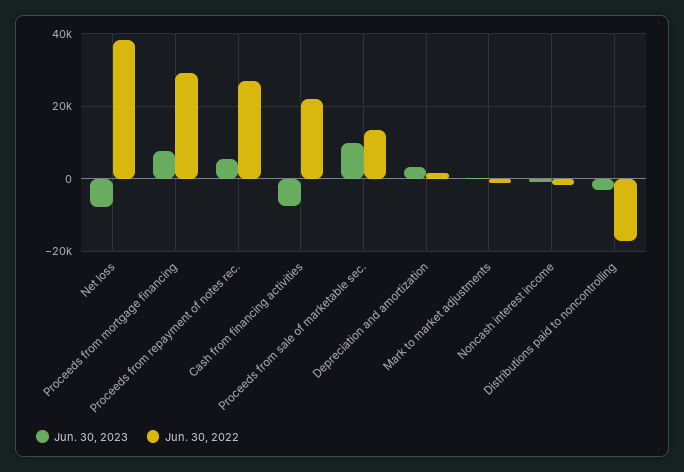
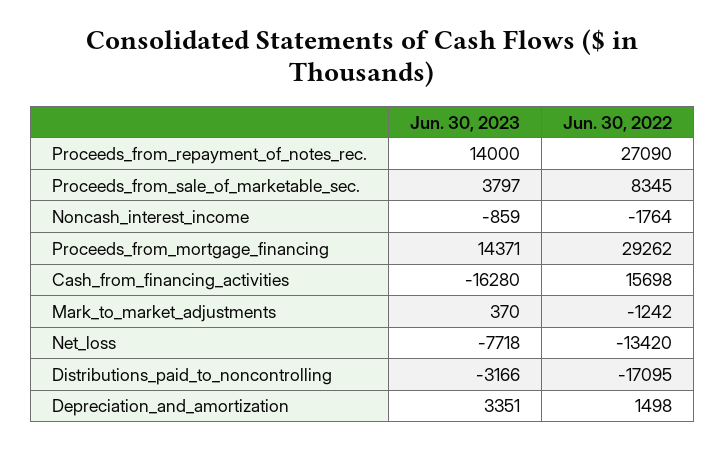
Jun. 30, 2022, Net loss: 38000 -> -13420
Jun. 30, 2023, Proceeds from mortgage financing: 8000 -> 14371
Jun. 30, 2023, Proceeds from repayment of notes rec.: 6000 -> 14000
Jun. 30, 2023, Cash from financing activities: -8000 -> -16280
Jun. 30, 2022, Cash from financing activities: 22000 -> 15698
Jun. 30, 2023, Proceeds from sale of marketable sec.: 10000 -> 3797
Jun. 30, 2022, Proceeds from sale of marketable sec.: 14000 -> 8345

